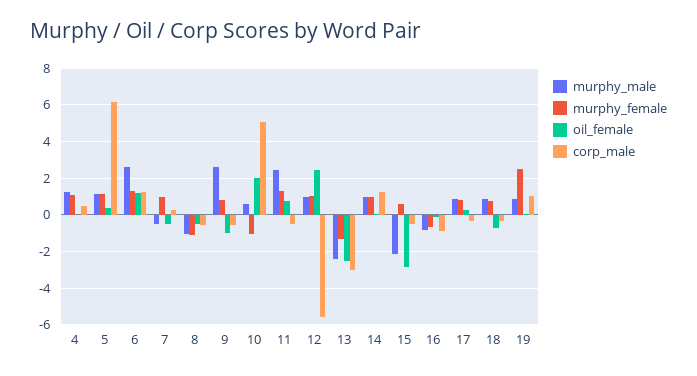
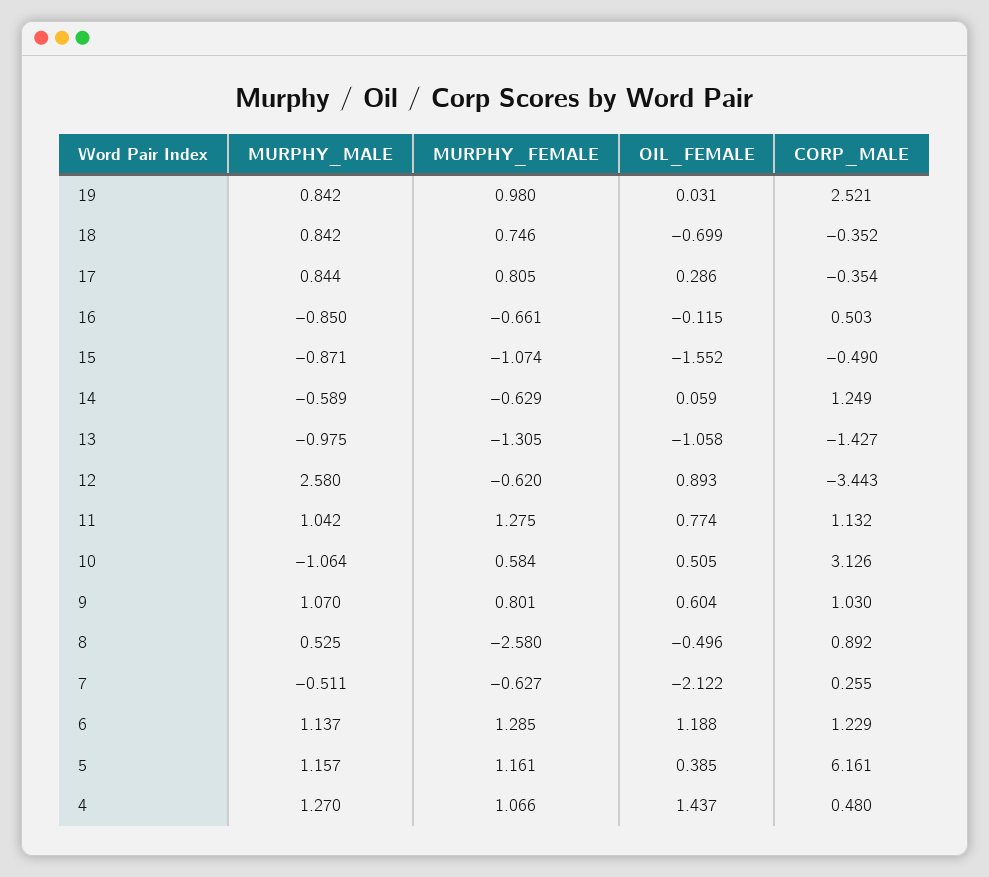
oil_female, 4: 0 -> 1.437
murphy_male, 6: 2.5 -> 1.137
murphy_female, 7: 1 -> -0.627
oil_female, 7: -0.5 -> -2.122
murphy_male, 8: -1 -> 0.525
murphy_female, 8: -1 -> -2.58
corp_male, 8: -0.5 -> 0.892
murphy_male, 9: 2.5 -> 1.07
oil_female, 9: -1 -> 0.604
corp_male, 9: -0.5 -> 1.03
murphy_male, 10: 0.5 -> -1.064
murphy_female, 10: -1 -> 0.584
oil_female, 10: 2 -> 0.505
corp_male, 10: 5 -> 3.126
murphy_male, 11: 2.5 -> 1.042
corp_male, 11: -0.5 -> 1.132
murphy_male, 12: 1 -> 2.58
murphy_female, 12: 1 -> -0.62
oil_female, 12: 2.5 -> 0.893
corp_male, 12: -5.5 -> -3.443
murphy_male, 13: -2.5 -> -0.975
oil_female, 13: -2.5 -> -1.058
corp_male, 13: -3 -> -1.427
murphy_male, 14: 1 -> -0.589
murphy_female, 14: 1 -> -0.629
murphy_male, 15: -2 -> -0.871
murphy_female, 15: 0.5 -> -1.074
oil_female, 15: -3 -> -1.552
corp_male, 16: -1 -> 0.503
murphy_female, 19: 2.5 -> 0.98
corp_male, 19: 1 -> 2.521

